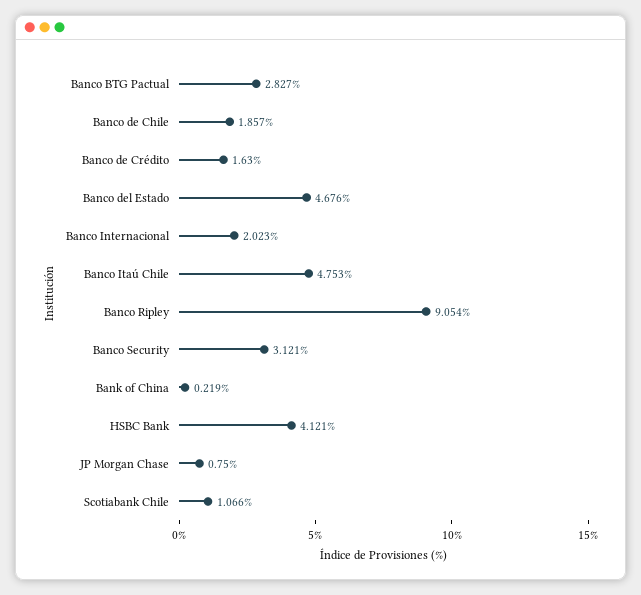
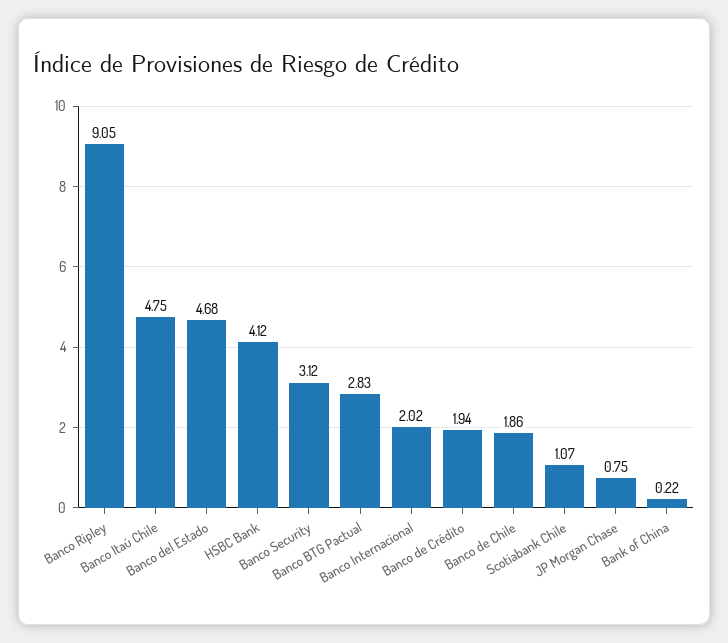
Banco de Crédito: 1.63 -> 1.94

